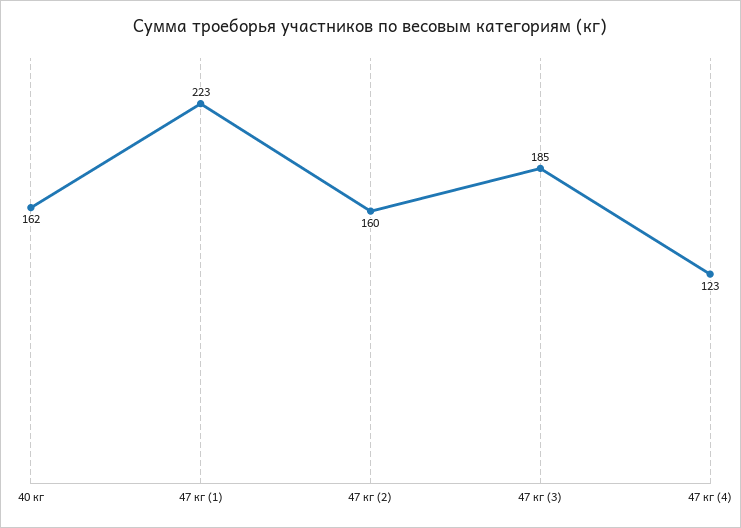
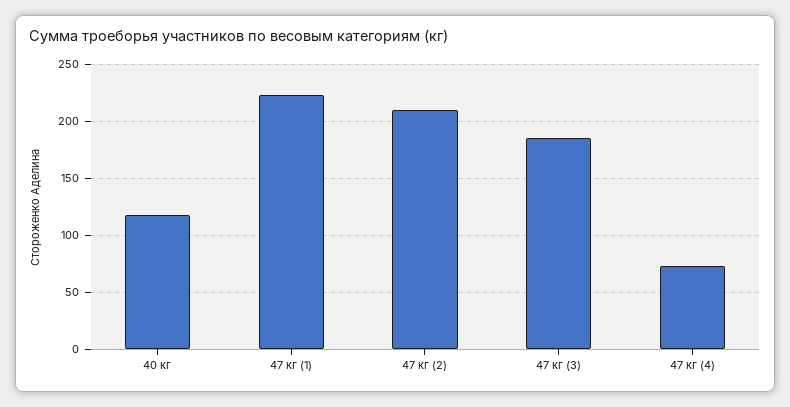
40 кг: 162 -> 120
47 кг (2): 160 -> 210
47 кг (4): 123 -> 70

